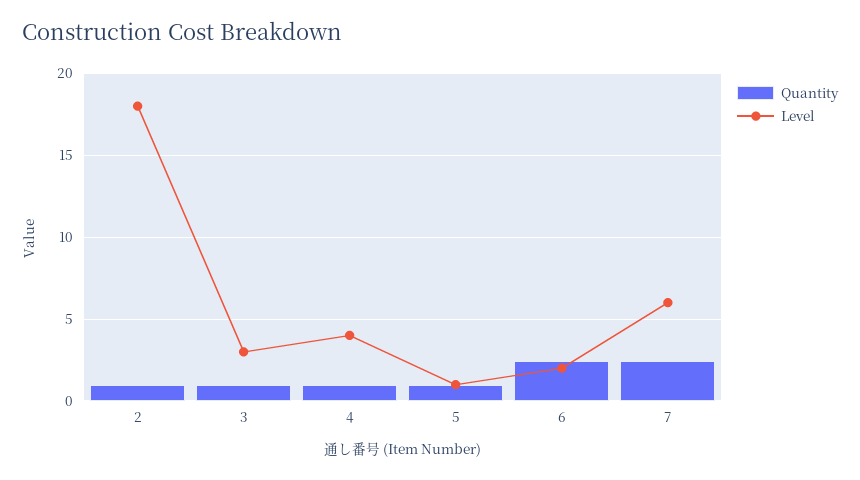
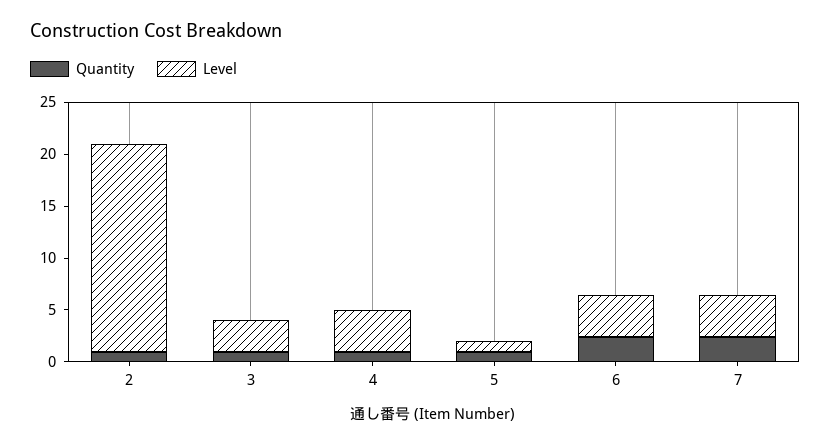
Level, 2: 18 -> 20
Level, 6: 2 -> 4
Level, 7: 6 -> 4

